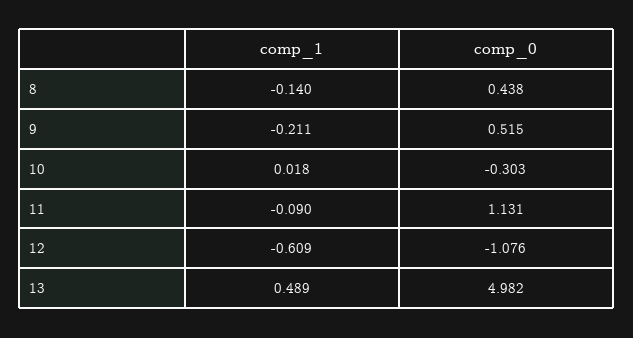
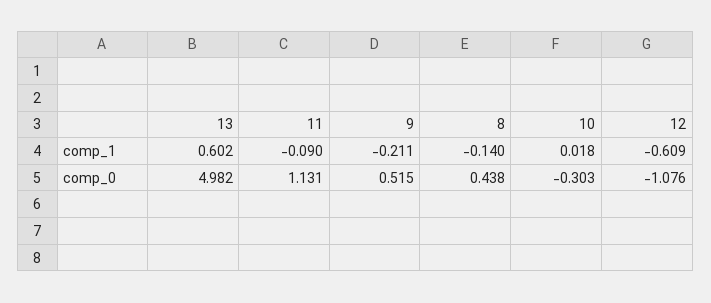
comp_1, 13: 0.489 -> 0.602

